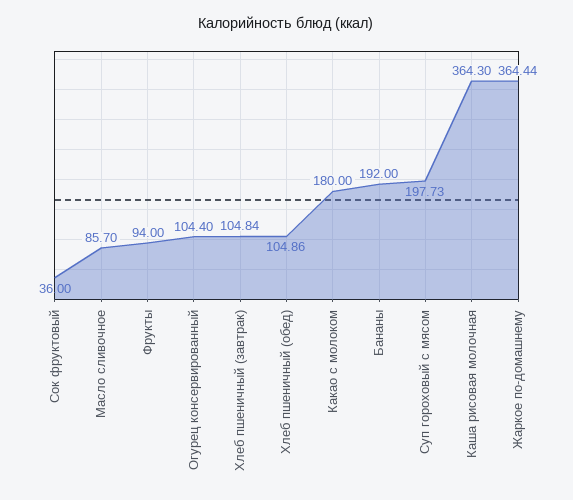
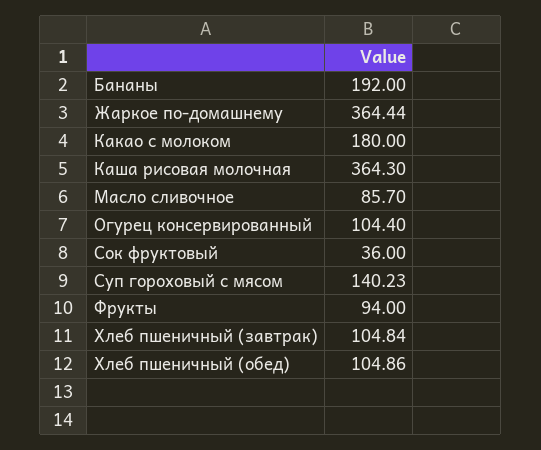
Суп гороховый с мясом: 197.73 -> 140.23

